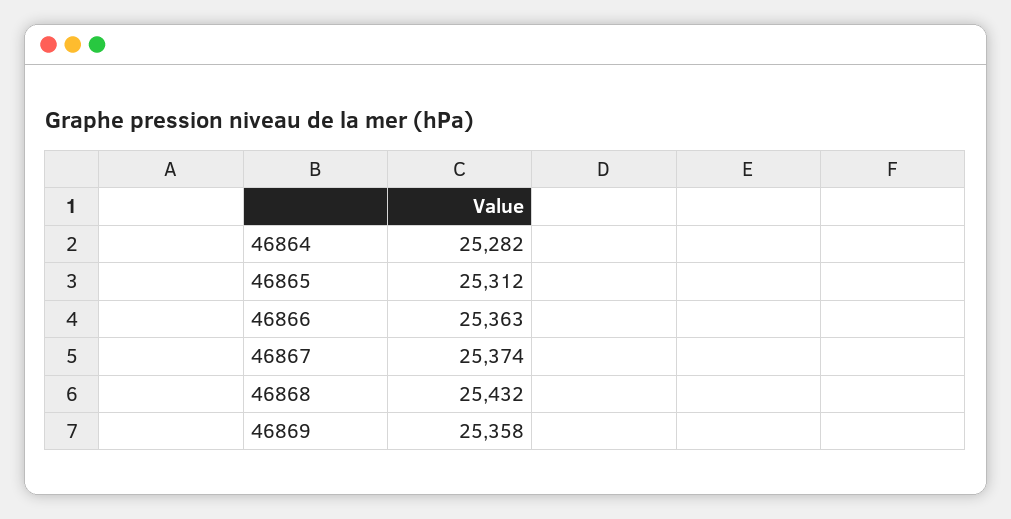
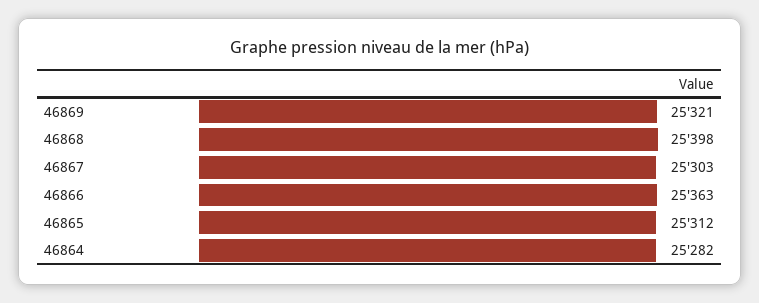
46867: 25374 -> 25303
46868: 25432 -> 25398
46869: 25358 -> 25321

